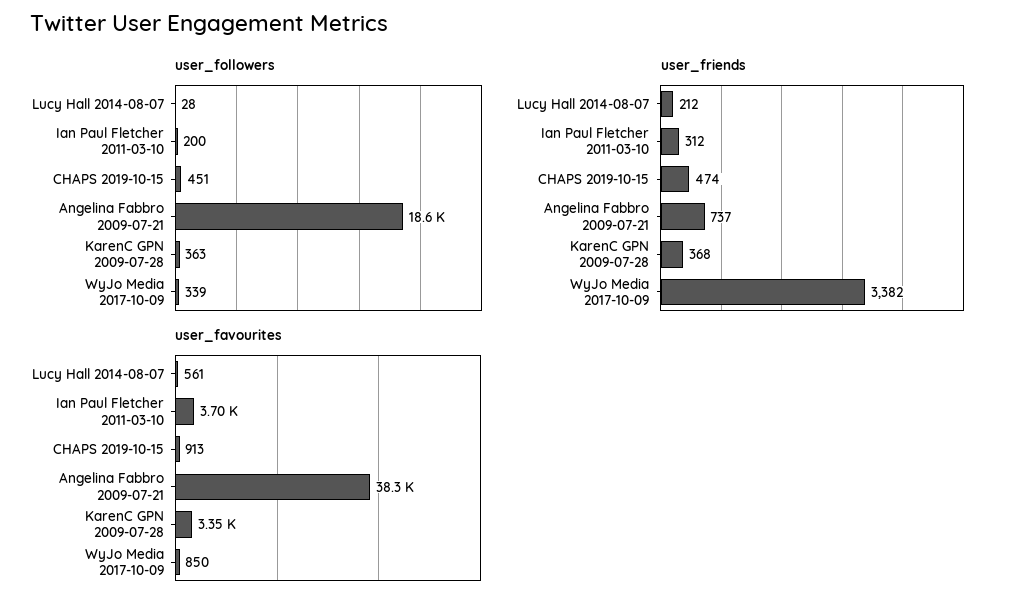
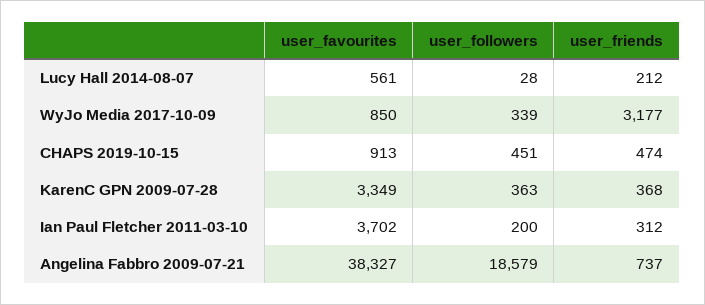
user_friends, WyJo Media 2017-10-09: 3382 -> 3177

